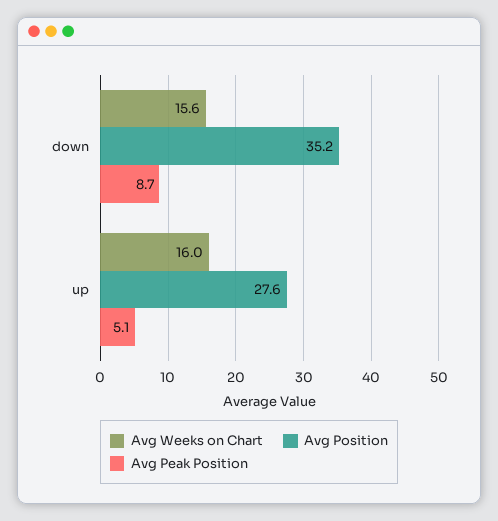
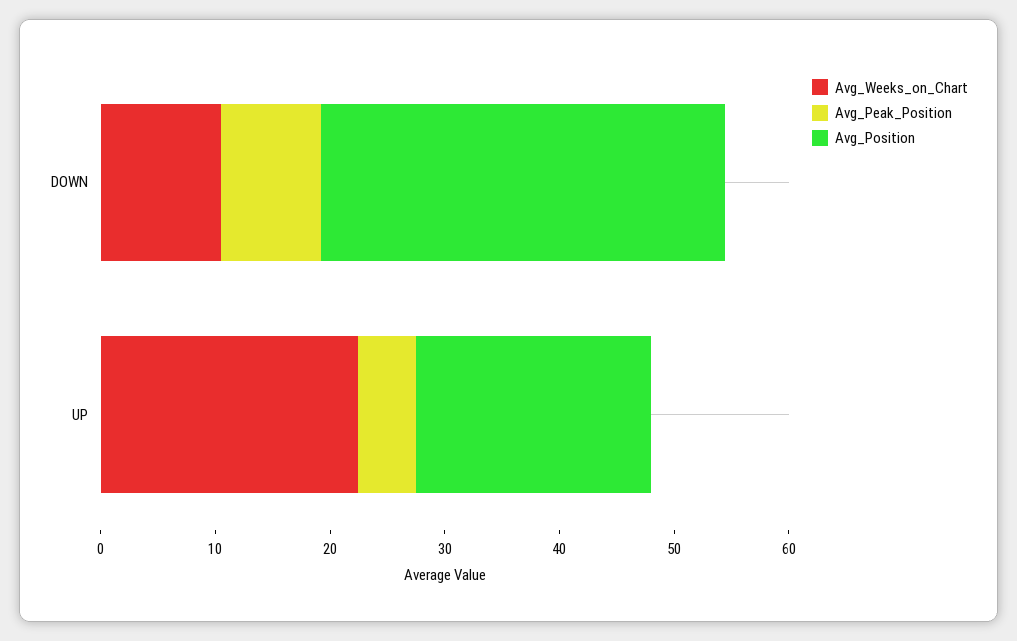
Avg Weeks on Chart, down: 15.6 -> 10
Avg Weeks on Chart, up: 16 -> 22
Avg Position, up: 27.6 -> 20

